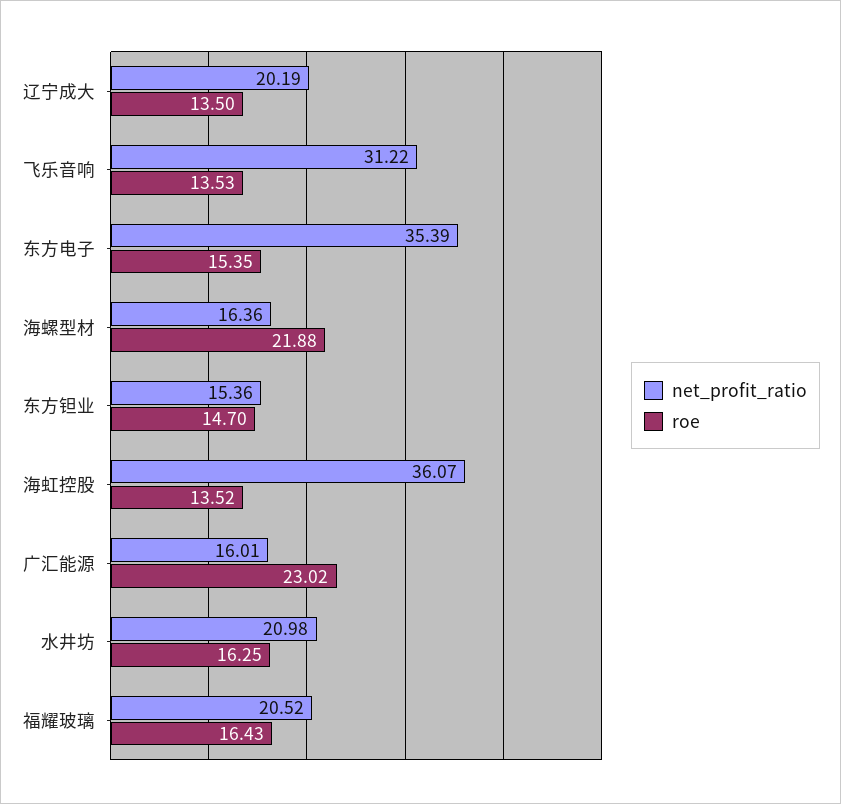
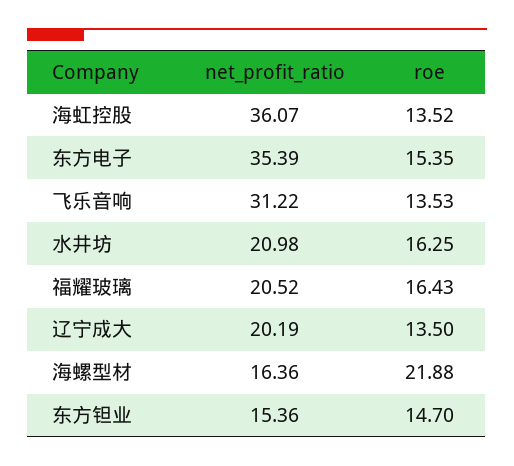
net_profit_ratio, 广汇能源: 16.01 -> none
roe, 广汇能源: 23.02 -> none

